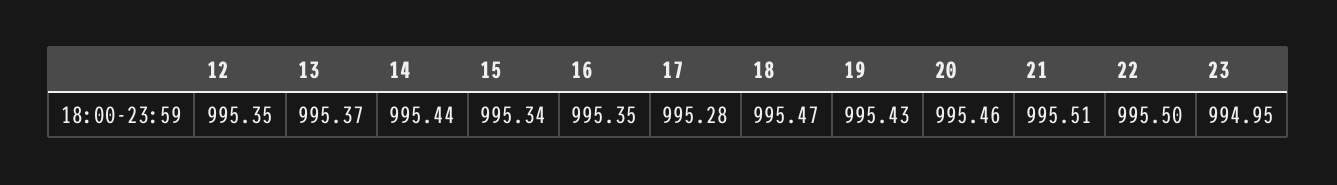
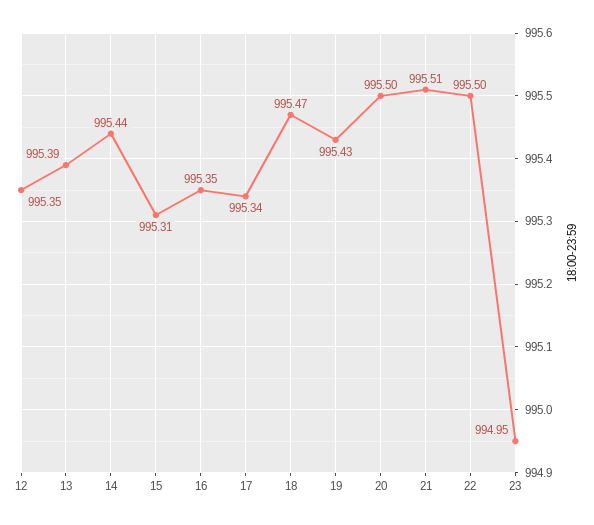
13: 995.37 -> 995.39
15: 995.34 -> 995.31
17: 995.28 -> 995.34
20: 995.46 -> 995.5

